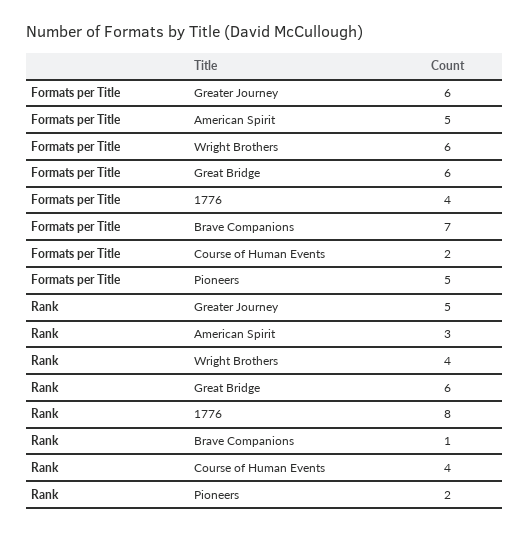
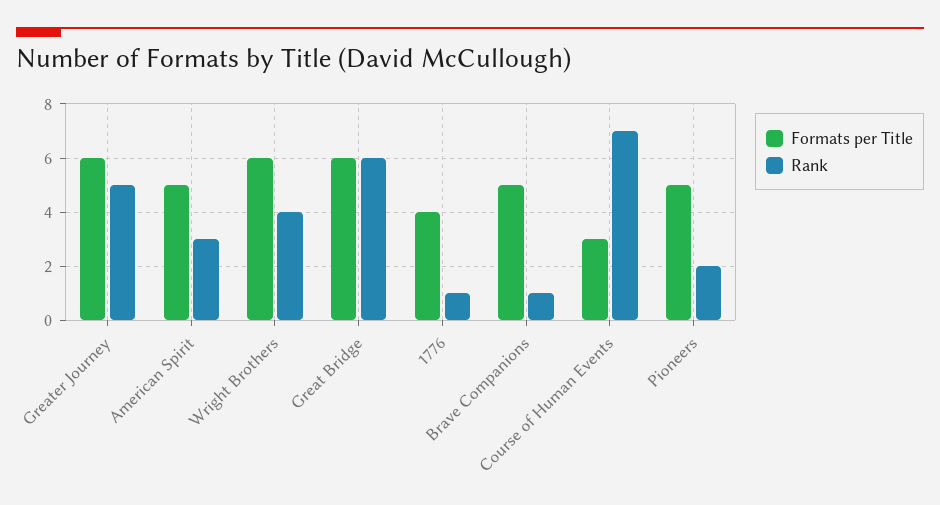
Formats per Title, Brave Companions: 7 -> 5
Formats per Title, Course of Human Events: 2 -> 3
Rank, 1776: 8 -> 1
Rank, Course of Human Events: 4 -> 7

